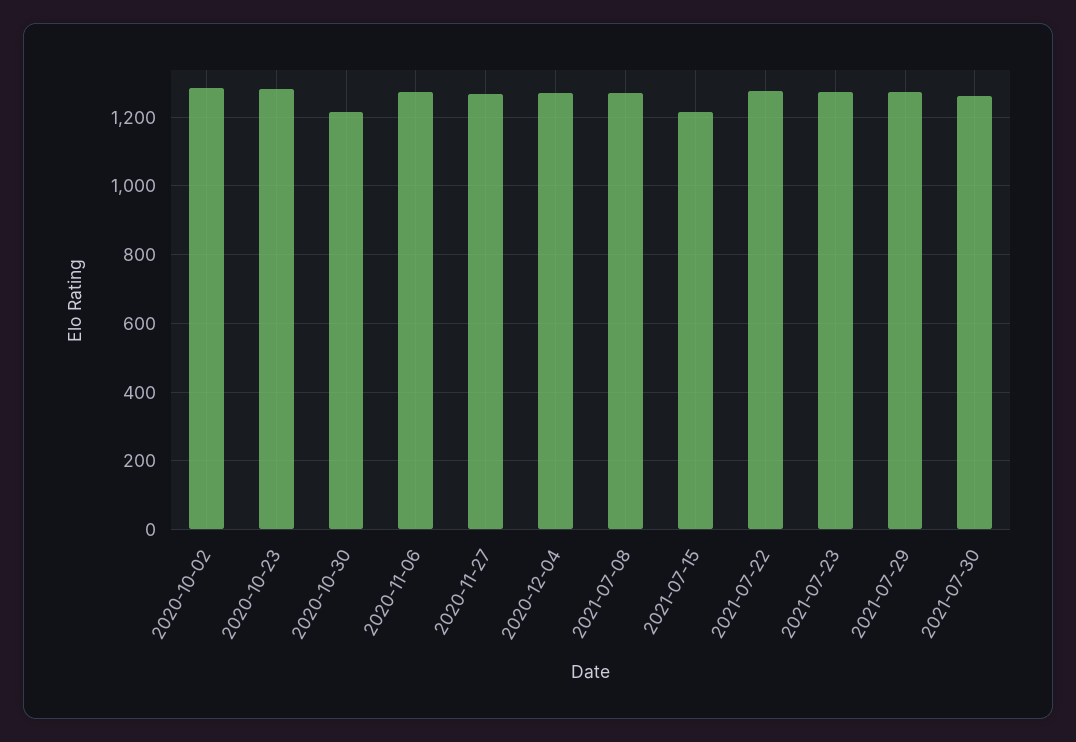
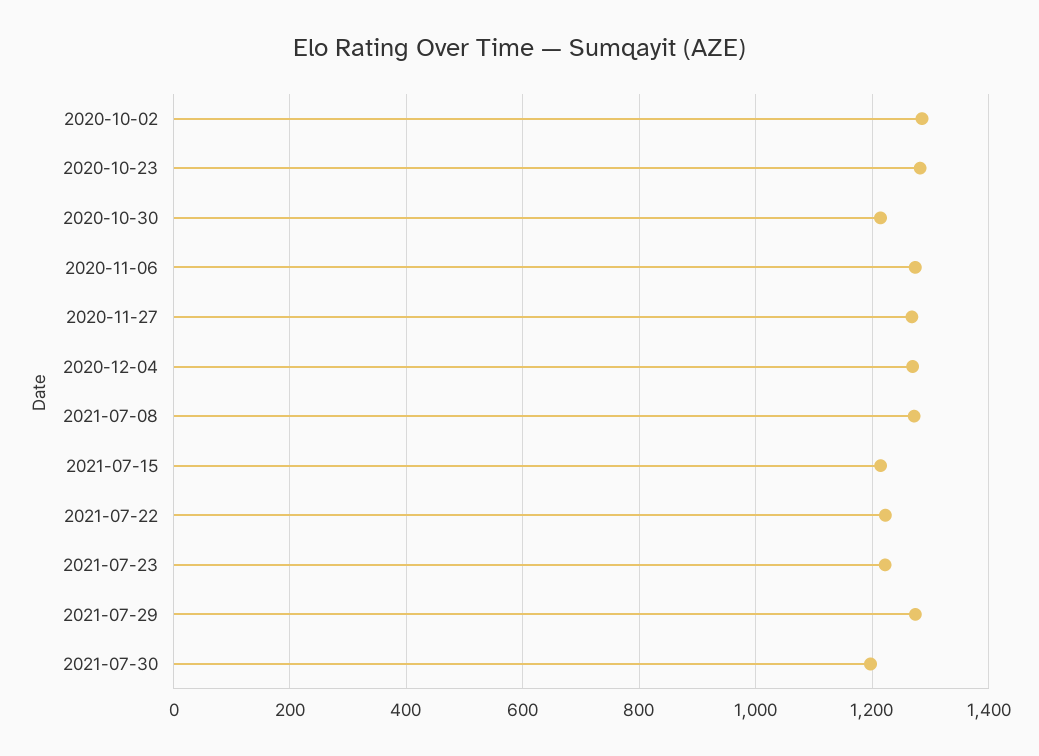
2021-07-22: 1280 -> 1220
2021-07-23: 1280 -> 1220
2021-07-30: 1260 -> 1200

